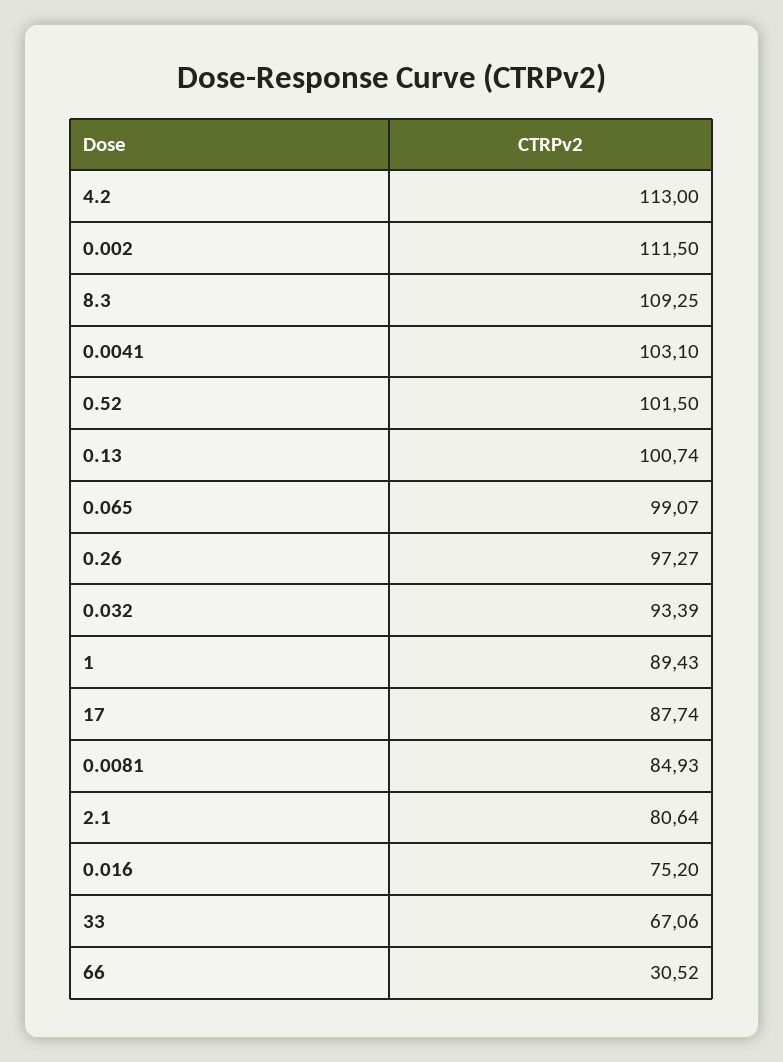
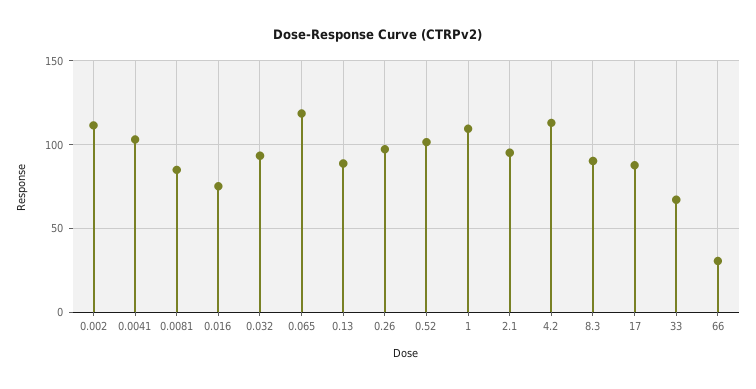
8.3: 109.25 -> 90
0.13: 100.74 -> 90
0.065: 99.07 -> 120
1: 89.43 -> 110
2.1: 80.64 -> 95

